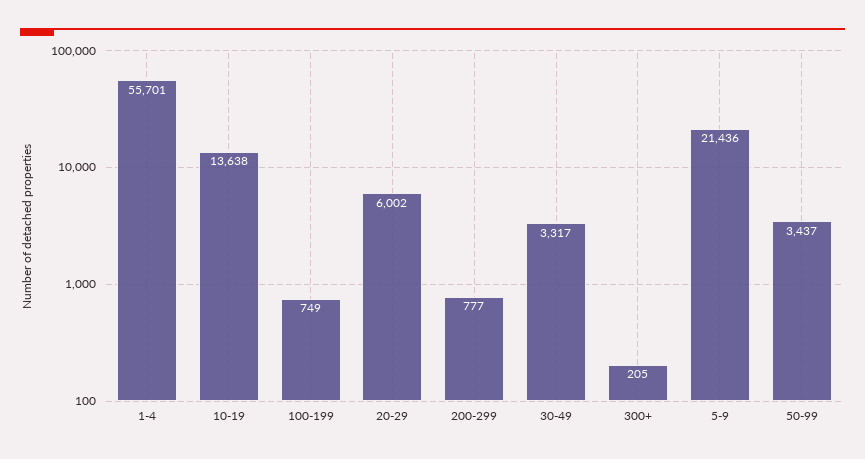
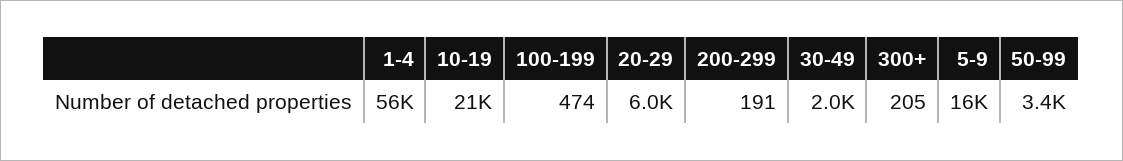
10-19: 13638 -> 21000
100-199: 749 -> 474
200-299: 777 -> 191
30-49: 3317 -> 2000
5-9: 21436 -> 16000

